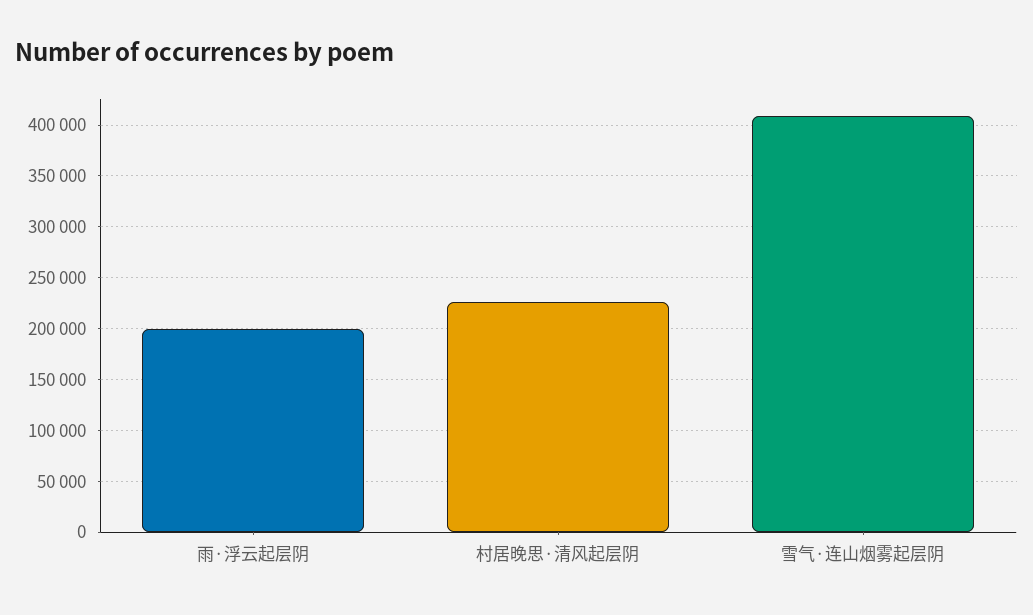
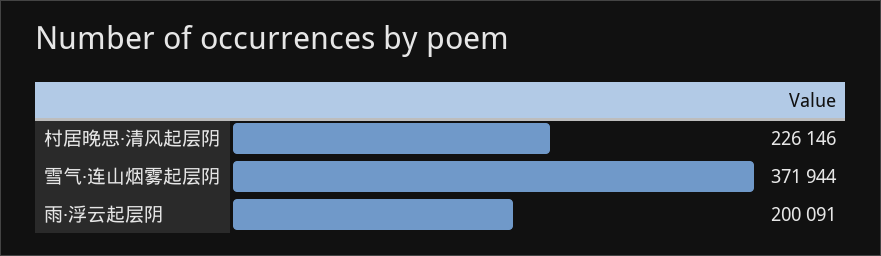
雪气·连山烟雾起层阴: 410000 -> 371944

